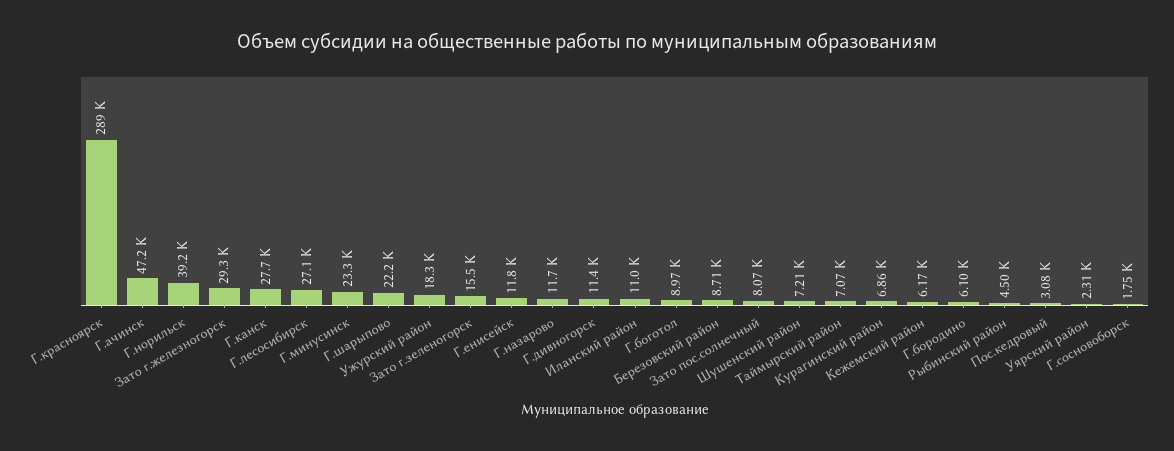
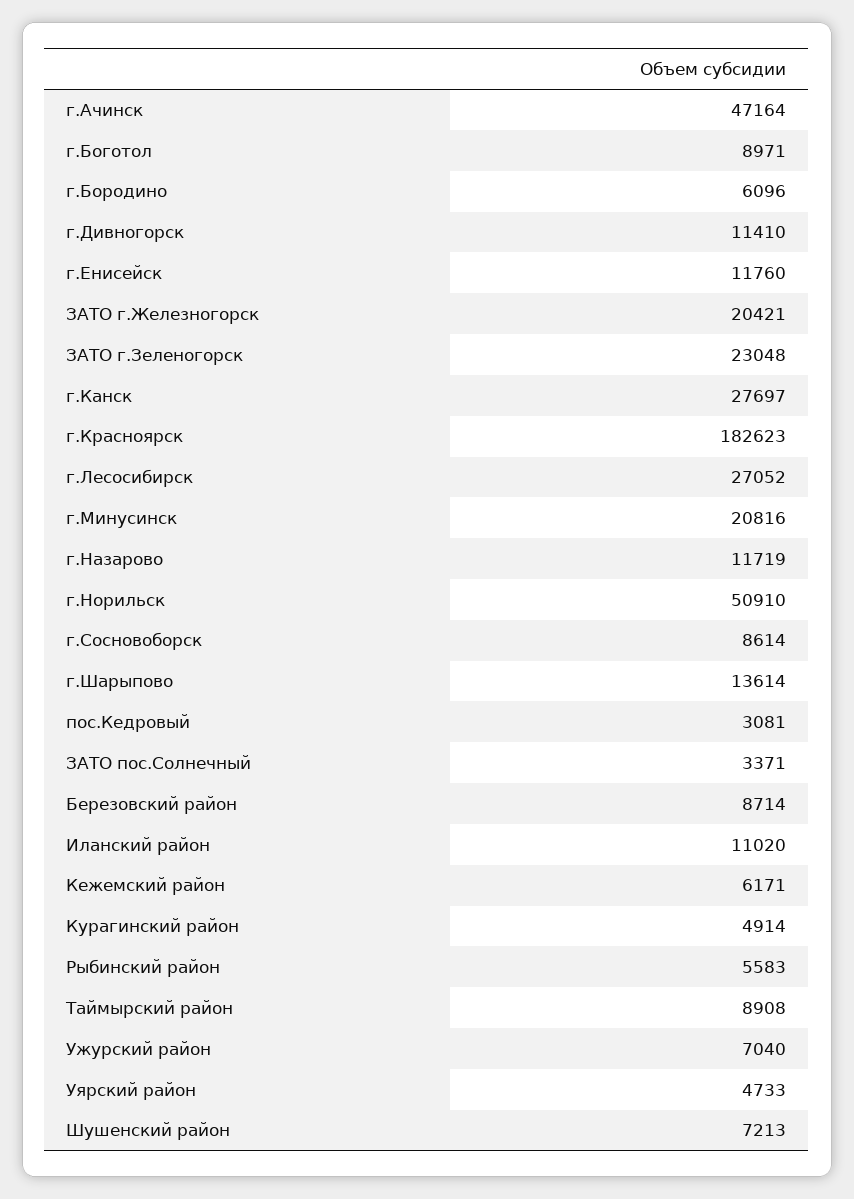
Г.красноярск: 289000 -> 182623
Г.норильск: 39200 -> 50910
Зато г.железногорск: 29300 -> 20421
Г.минусинск: 23300 -> 20816
Г.шарыпово: 22200 -> 13614
Ужурский район: 18300 -> 7040
Зато г.зеленогорск: 15500 -> 23048
Зато пос.солнечный: 8070 -> 3371
Таймырский район: 7070 -> 8908
Курагинский район: 6860 -> 4914
Рыбинский район: 4500 -> 5583
Уярский район: 2310 -> 4733
Г.сосновоборск: 1750 -> 8614

